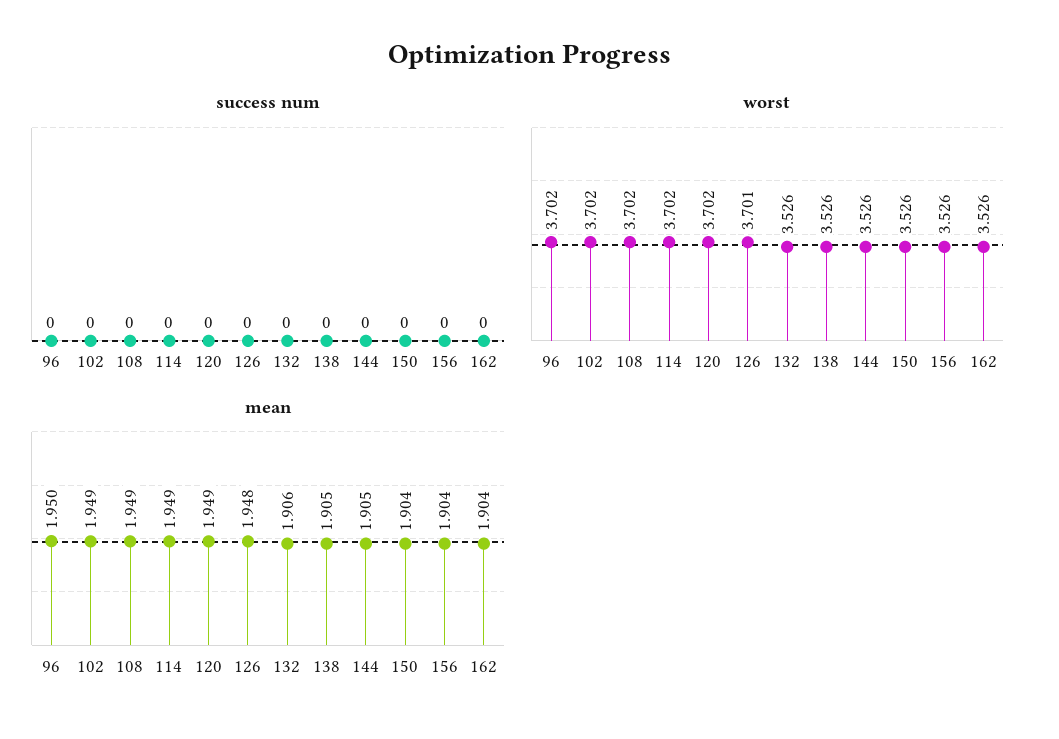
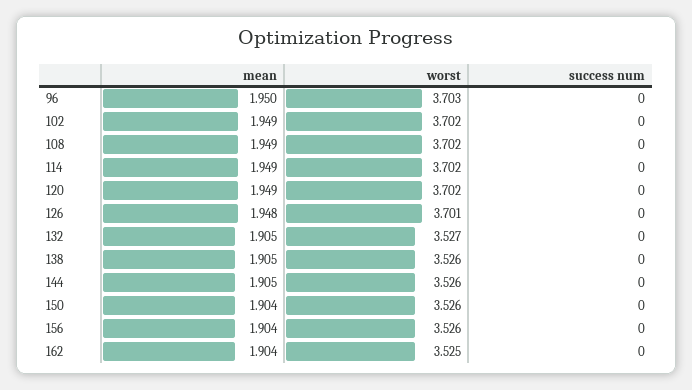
worst, 96: 3.702 -> 3.703
worst, 132: 3.526 -> 3.527
worst, 162: 3.526 -> 3.525
mean, 132: 1.906 -> 1.905

